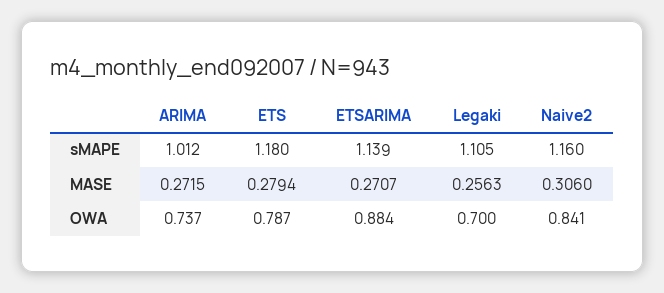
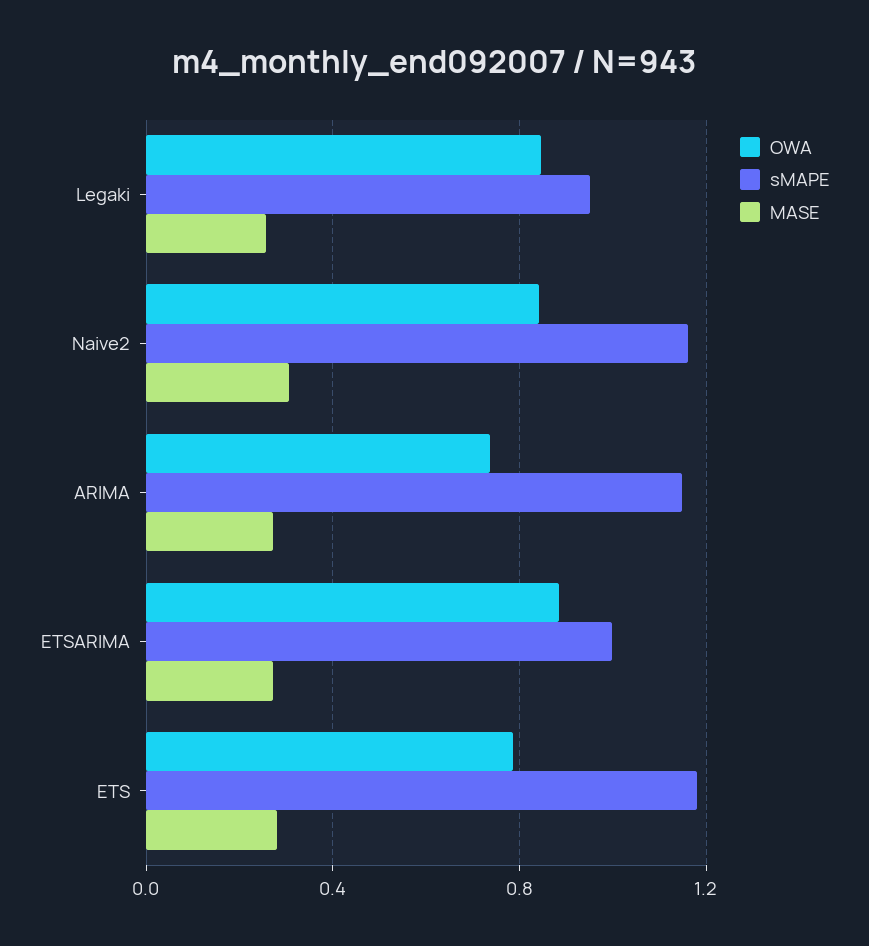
sMAPE, ARIMA: 1.012 -> 1.15
sMAPE, ETSARIMA: 1.139 -> 1
sMAPE, Legaki: 1.105 -> 0.95
OWA, Legaki: 0.7 -> 0.85

